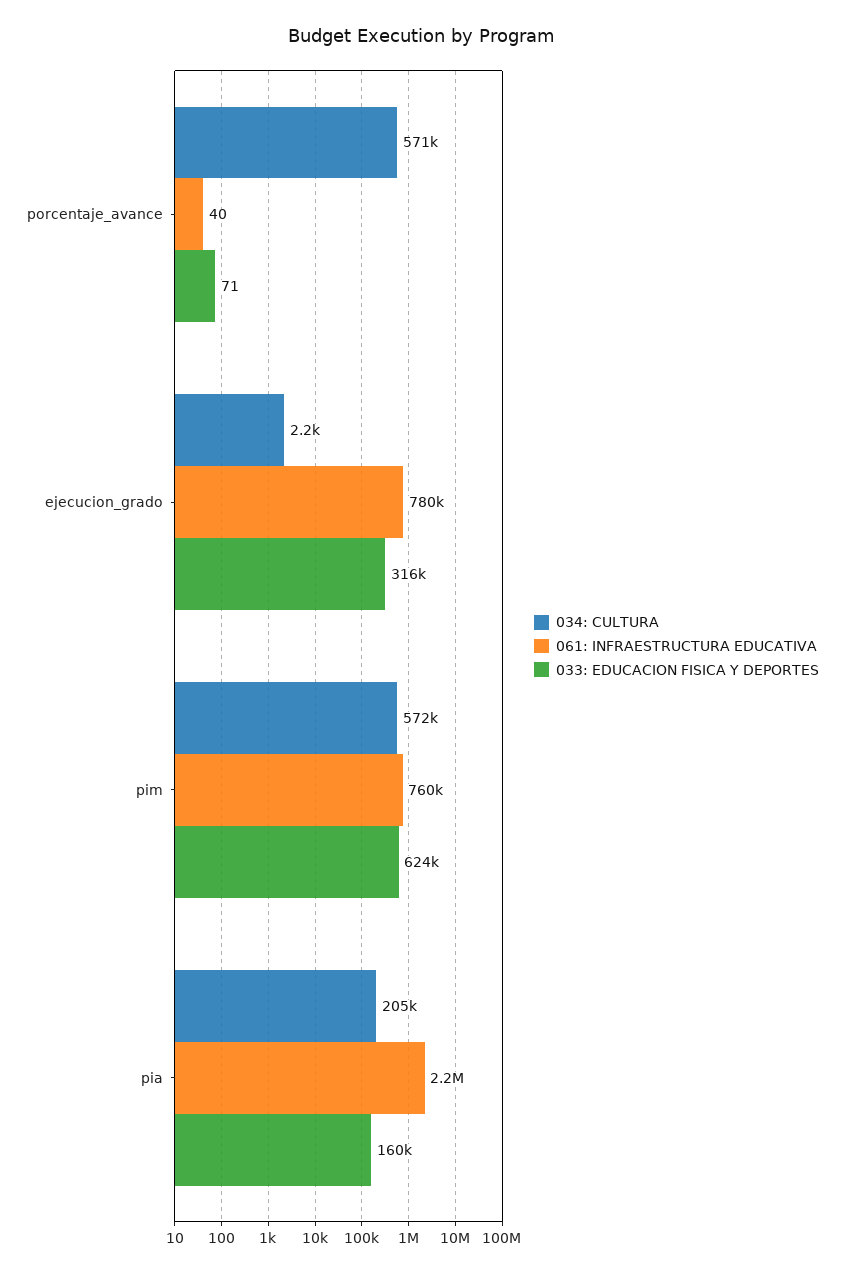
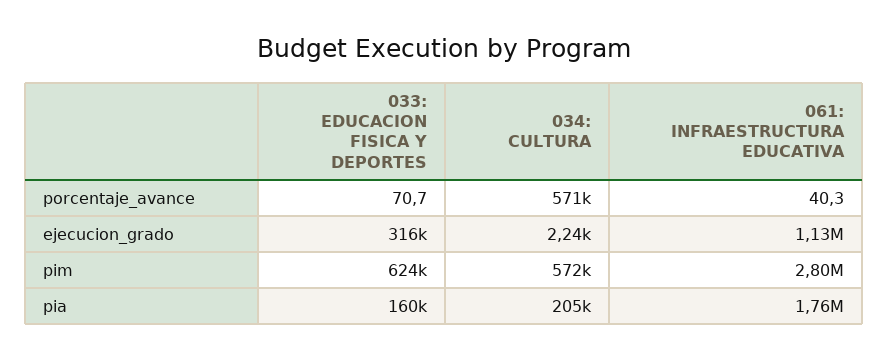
061: INFRAESTRUCTURA EDUCATIVA, ejecucion_grado: 780000 -> 1130000
061: INFRAESTRUCTURA EDUCATIVA, pim: 760000 -> 2800000
061: INFRAESTRUCTURA EDUCATIVA, pia: 2200000 -> 1760000

